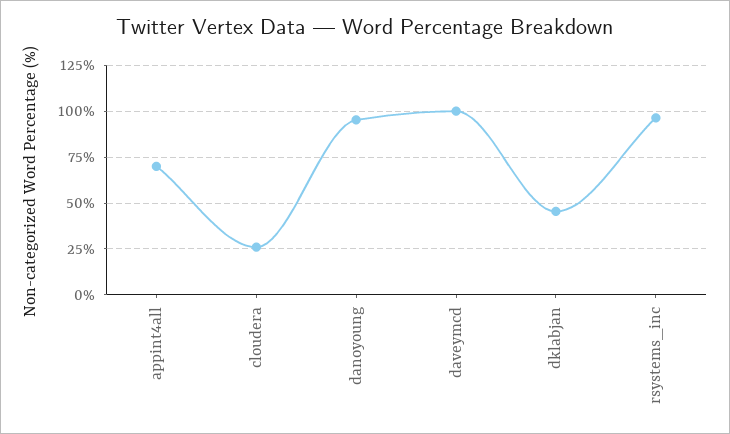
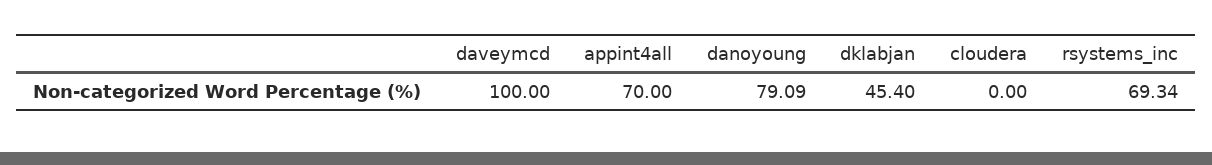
cloudera: 25 -> 0
danoyoung: 95 -> 79.09
rsystems_inc: 95 -> 69.34

